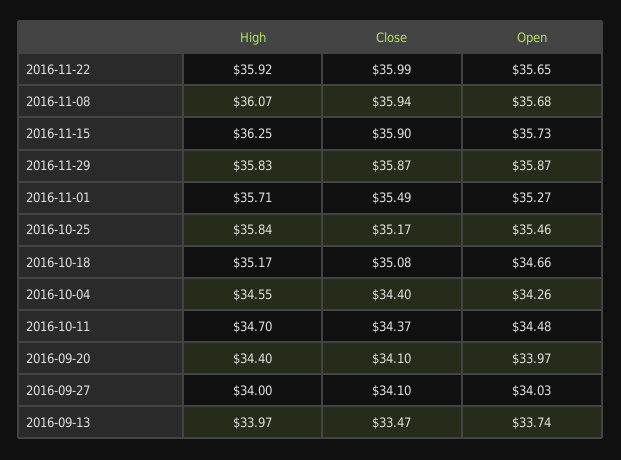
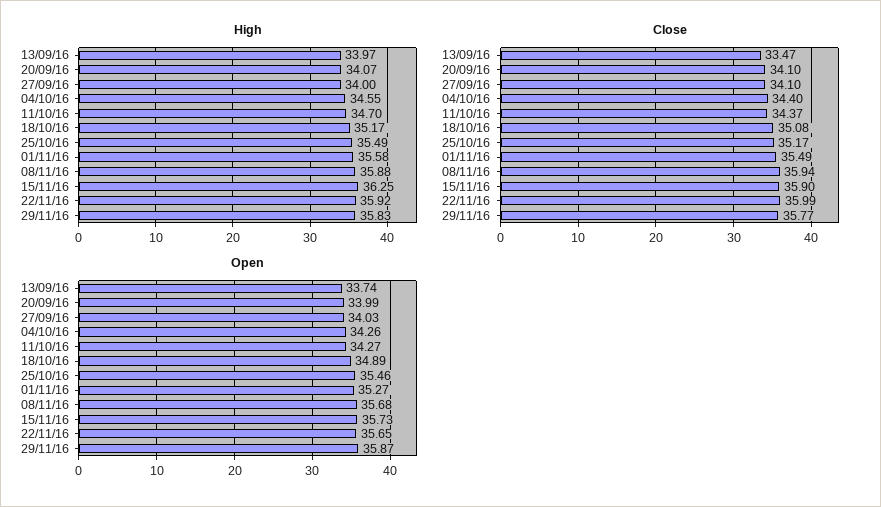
High, 2016-11-08: 36.07 -> 35.88
Close, 2016-11-29: 35.87 -> 35.77
High, 2016-11-01: 35.71 -> 35.58
High, 2016-10-25: 35.84 -> 35.49
Open, 2016-10-18: 34.66 -> 34.89
Open, 2016-10-11: 34.48 -> 34.27
High, 2016-09-20: 34.4 -> 34.07
Open, 2016-09-20: 33.97 -> 33.99

